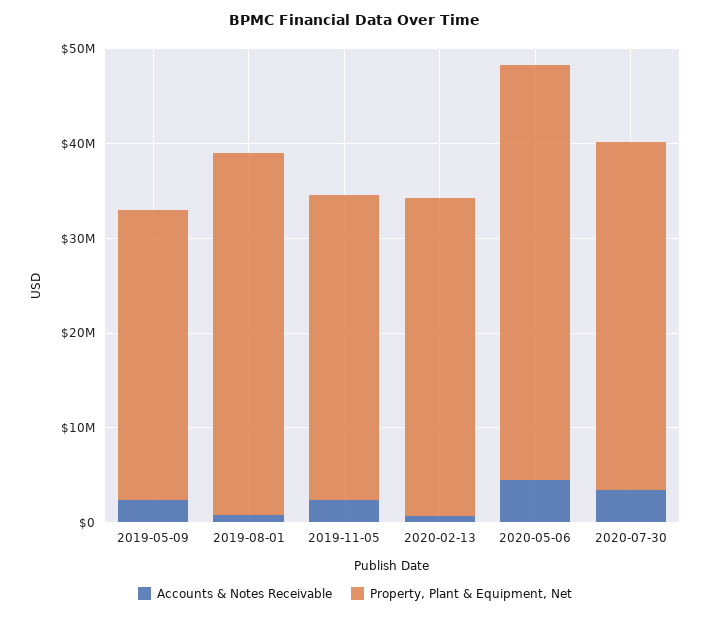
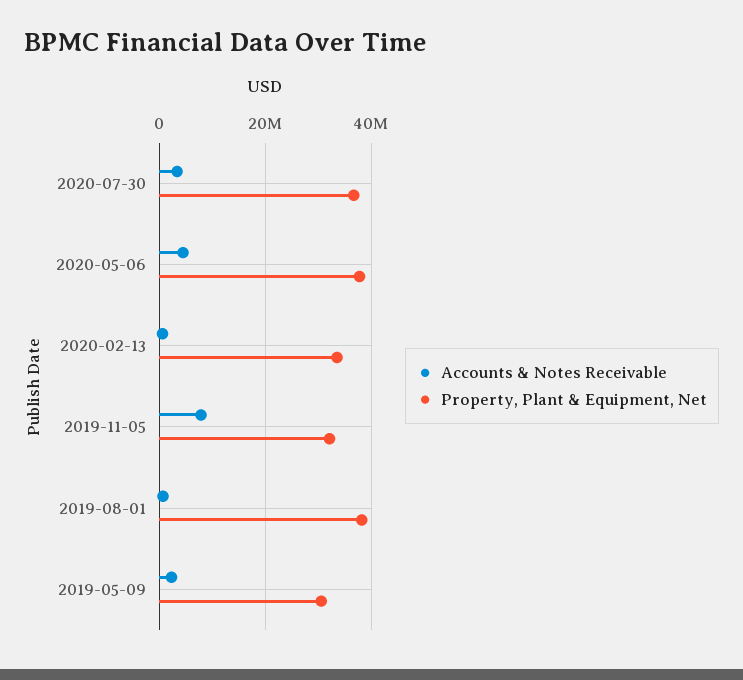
Accounts & Notes Receivable, 2019-11-05: 2000000 -> 8000000
Property, Plant & Equipment, Net, 2020-05-06: 44000000 -> 38000000

